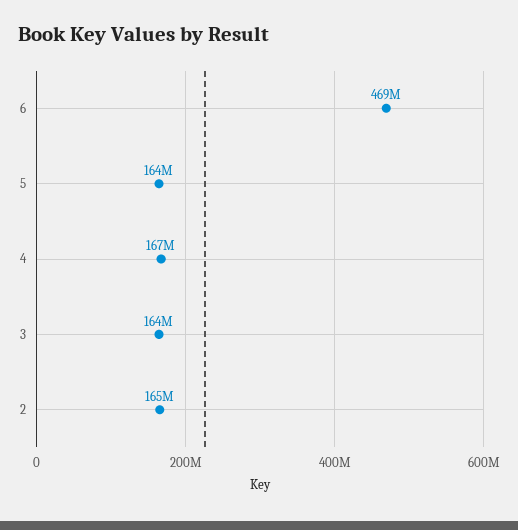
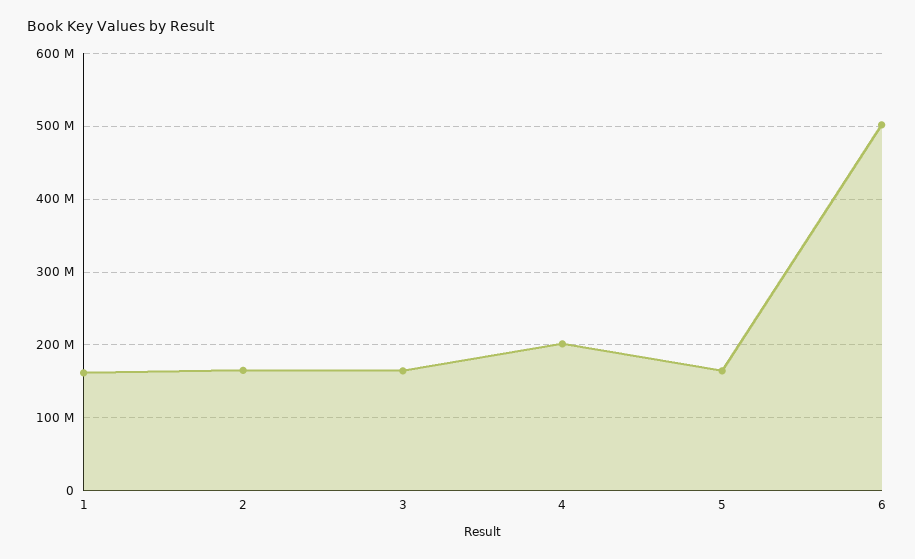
6: 469000000 -> 500000000
4: 167000000 -> 200000000
1: none -> 160000000

